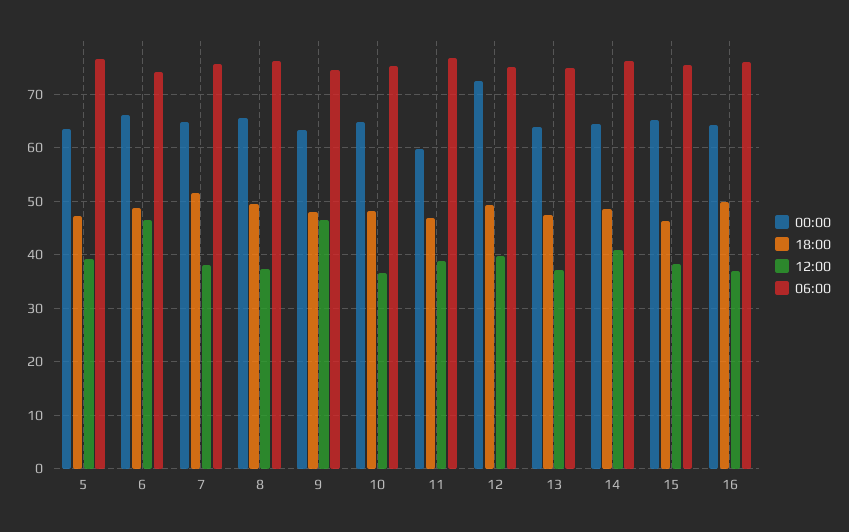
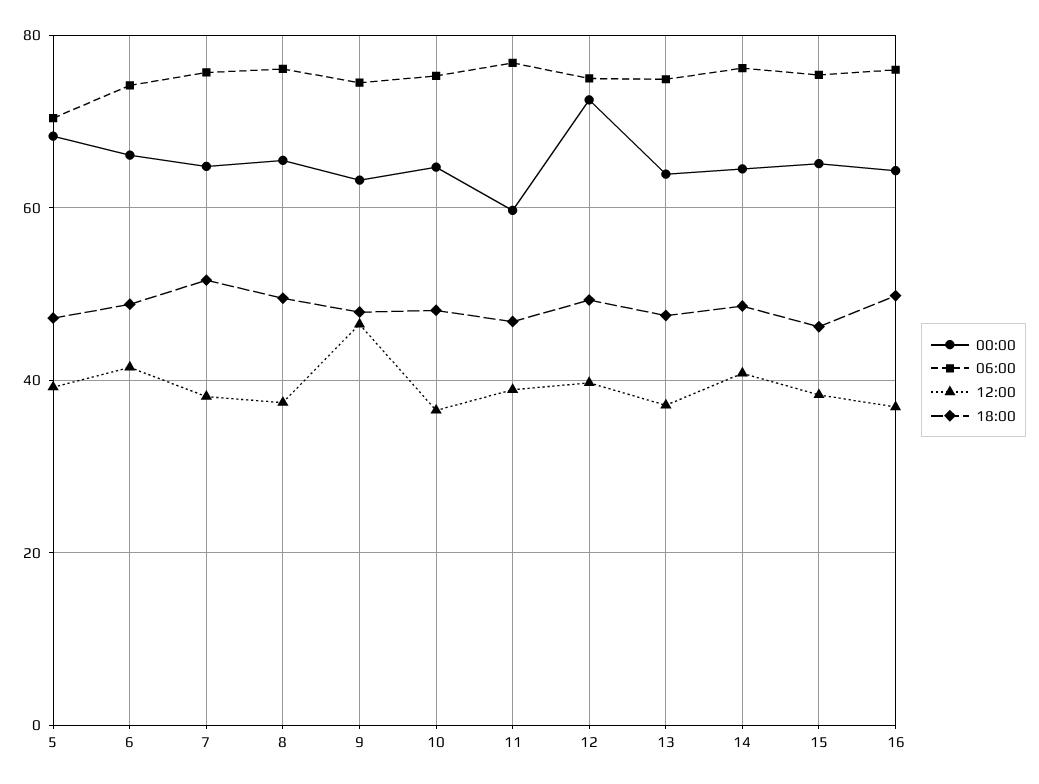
00:00, 5: 64 -> 68
06:00, 5: 76 -> 70
12:00, 6: 46 -> 42

